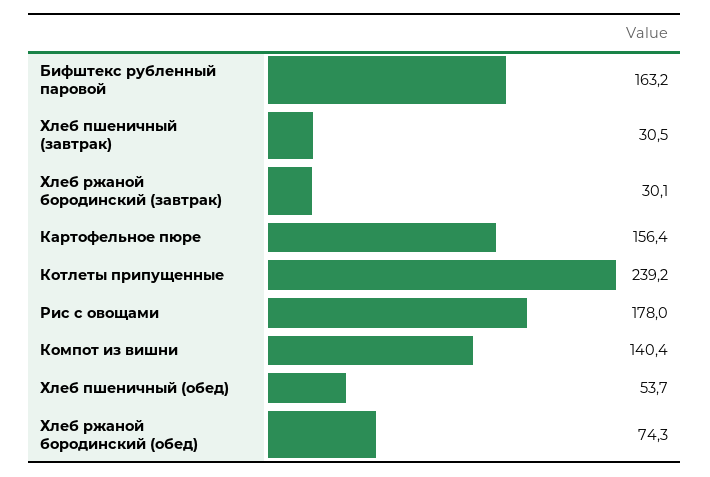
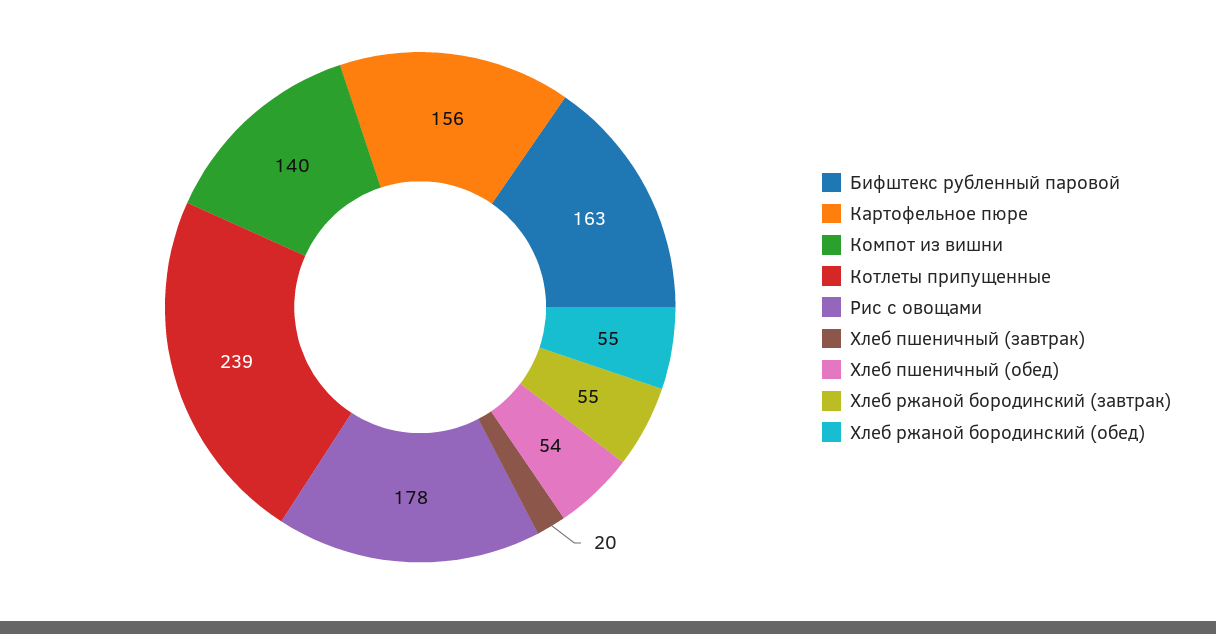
Хлеб пшеничный (завтрак): 30.5 -> 20
Хлеб ржаной бородинский (завтрак): 30.1 -> 55
Хлеб ржаной бородинский (обед): 74.3 -> 55

